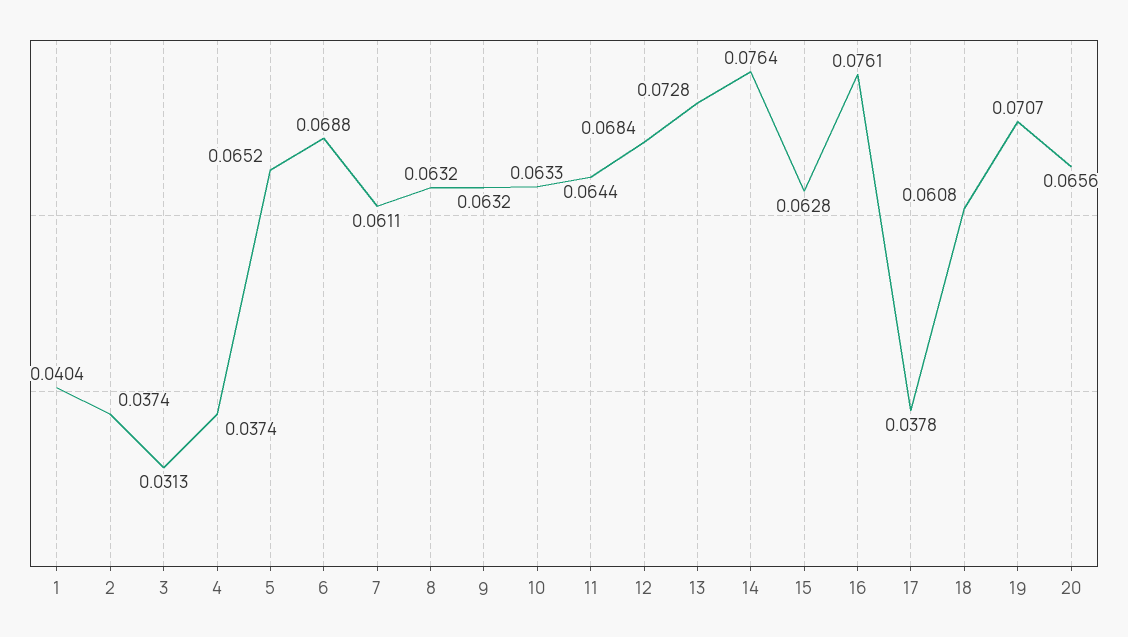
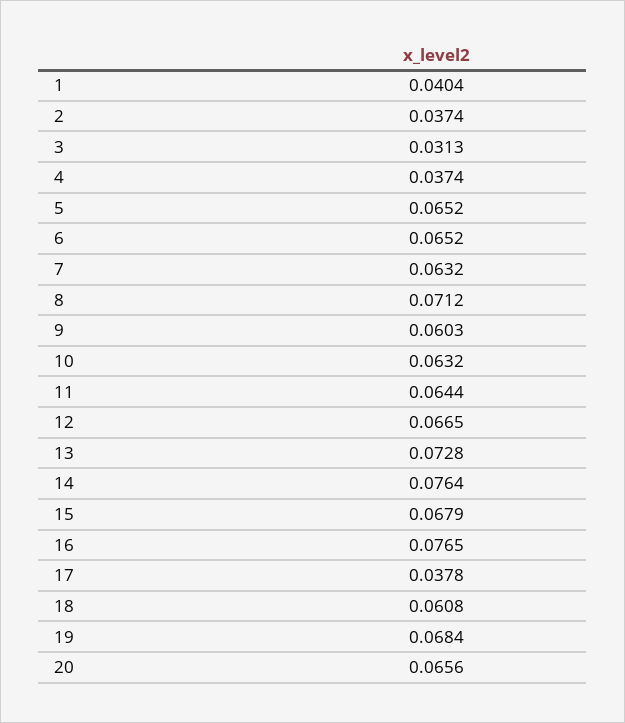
6: 0.0688 -> 0.0652
7: 0.0611 -> 0.0632
8: 0.0632 -> 0.0712
9: 0.0632 -> 0.0603
10: 0.0633 -> 0.0632
12: 0.0684 -> 0.0665
15: 0.0628 -> 0.0679
16: 0.0761 -> 0.0765
19: 0.0707 -> 0.0684

